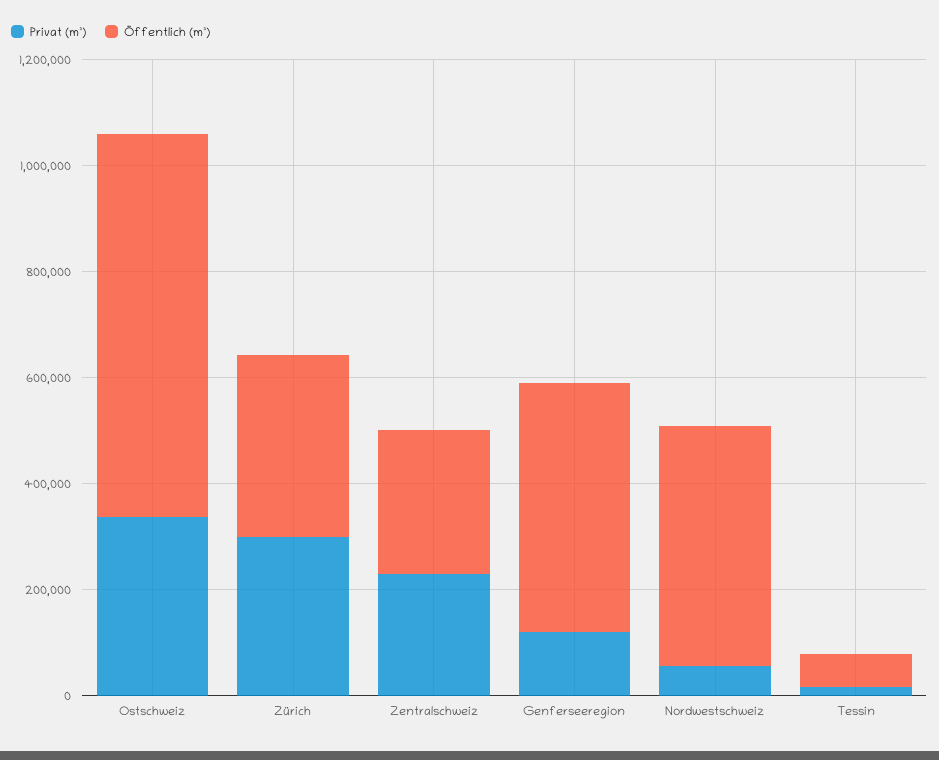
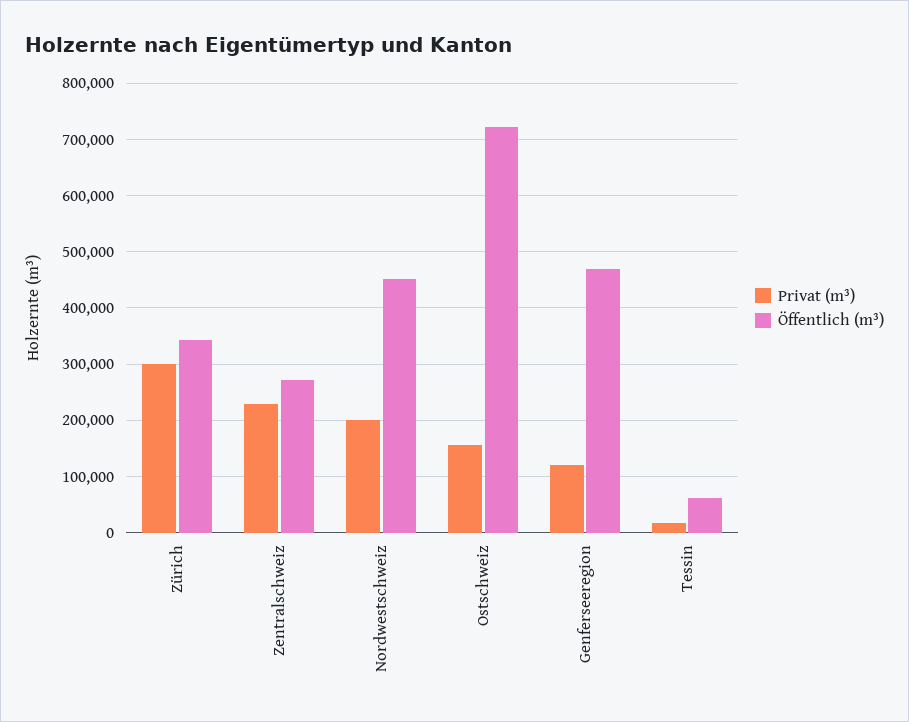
Privat (m³), Ostschweiz: 350000 -> 160000
Privat (m³), Nordwestschweiz: 50000 -> 200000

